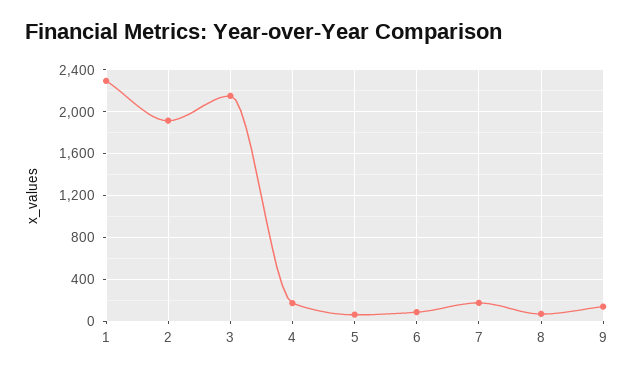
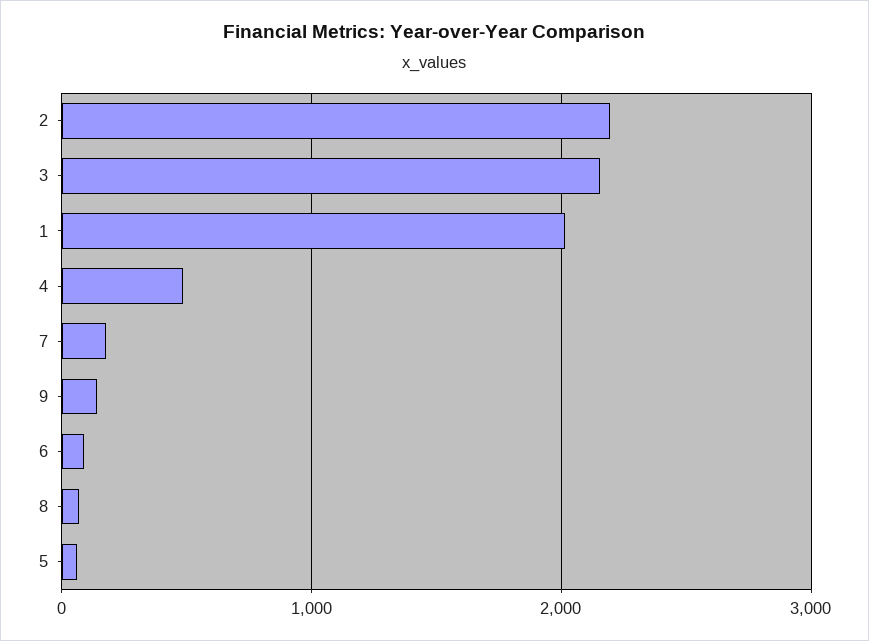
1: 2300 -> 2000
2: 1900 -> 2200
4: 200 -> 500

